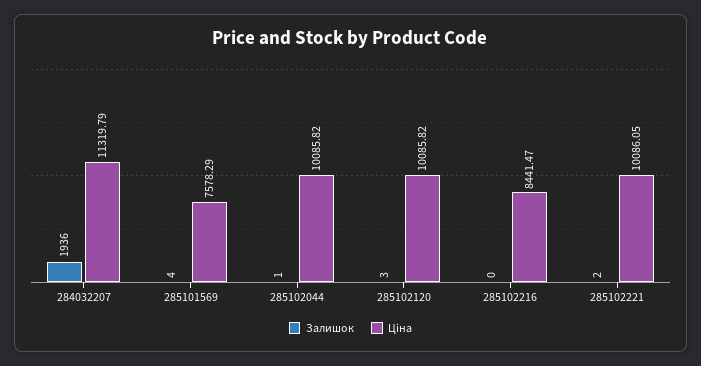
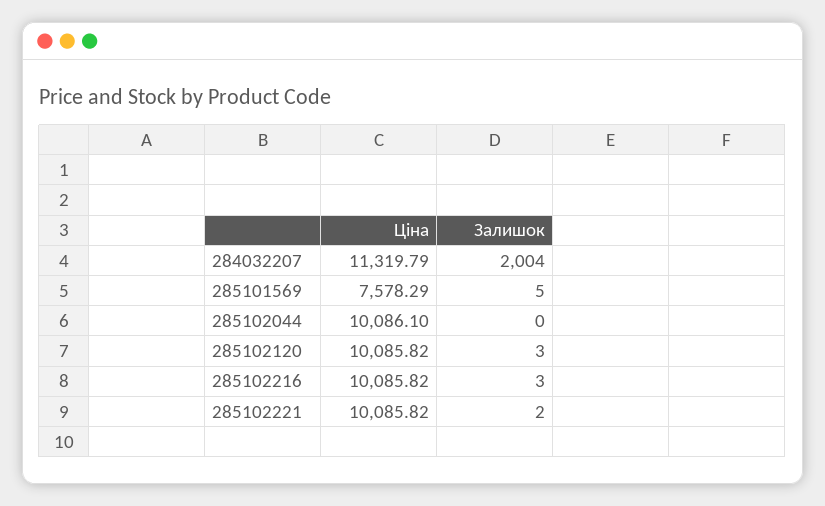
Залишок, 284032207: 1936 -> 2004
Залишок, 285101569: 4 -> 5
Залишок, 285102044: 1 -> 0
Ціна, 285102044: 10085.82 -> 10086.1
Залишок, 285102216: 0 -> 3
Ціна, 285102216: 8441.47 -> 10085.82
Ціна, 285102221: 10086.05 -> 10085.82

